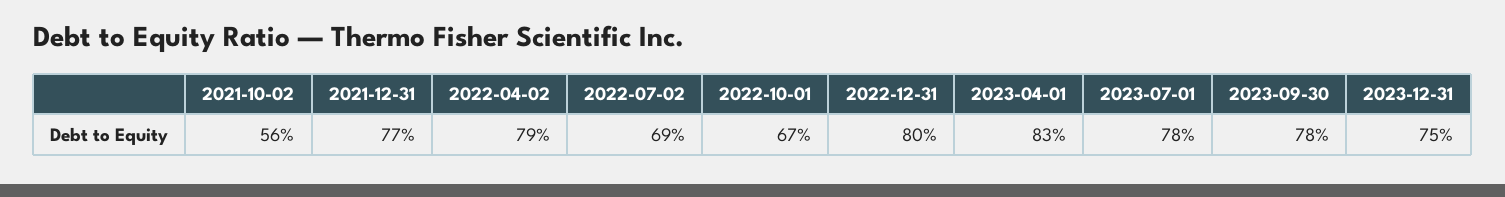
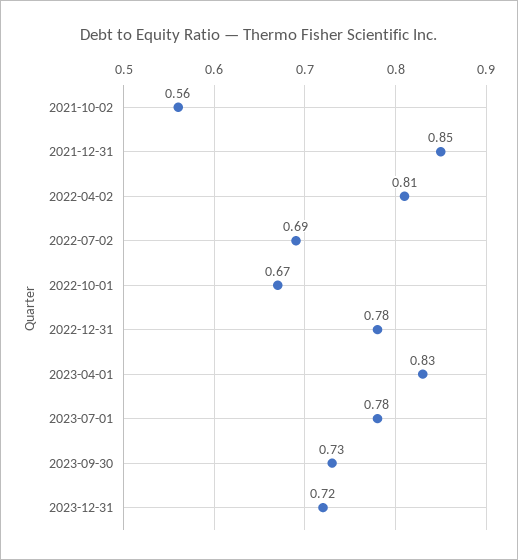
2021-12-31: 0.77 -> 0.85
2022-04-02: 0.79 -> 0.81
2022-12-31: 0.8 -> 0.78
2023-09-30: 0.78 -> 0.73
2023-12-31: 0.75 -> 0.72

